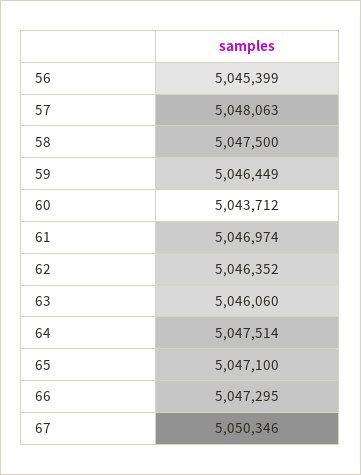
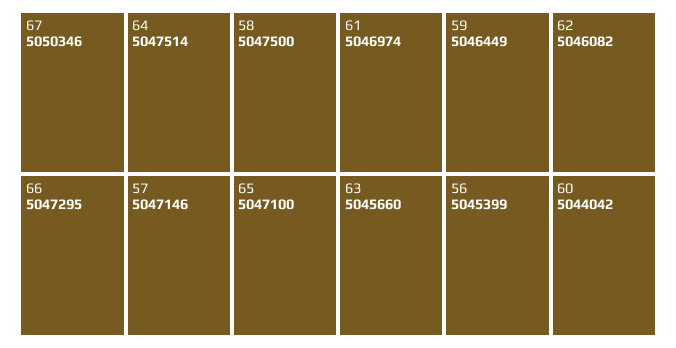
57: 5048063 -> 5047146
60: 5043712 -> 5044042
62: 5046352 -> 5046082
63: 5046060 -> 5045660

